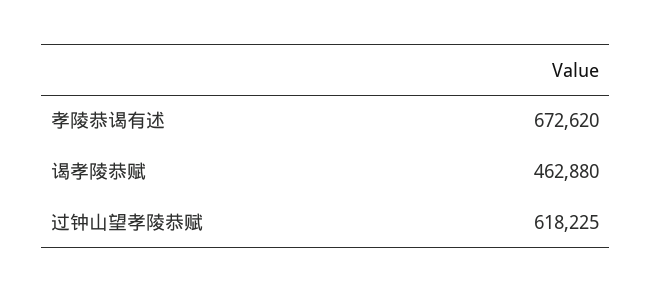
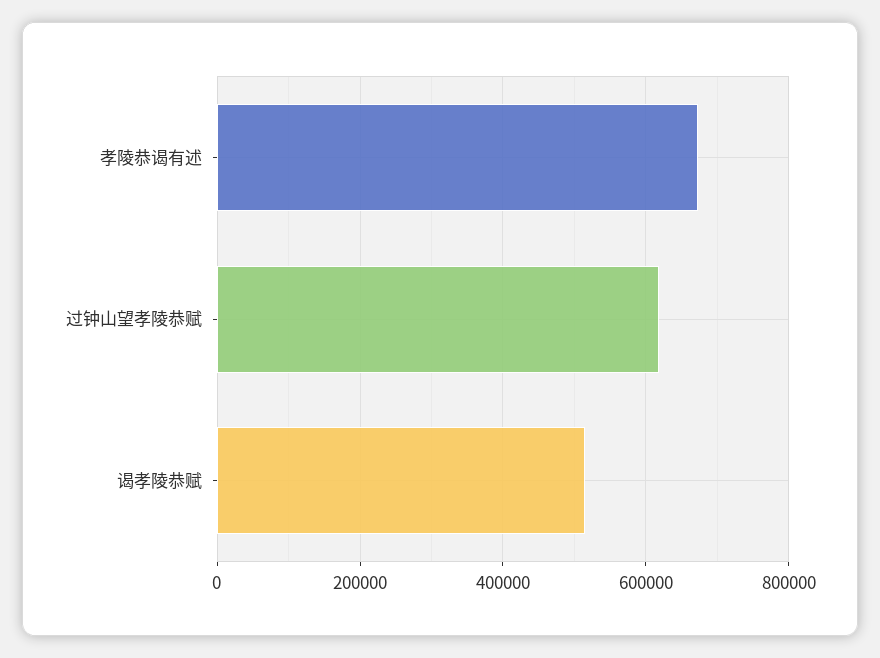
谒孝陵恭赋: 462880 -> 520000

